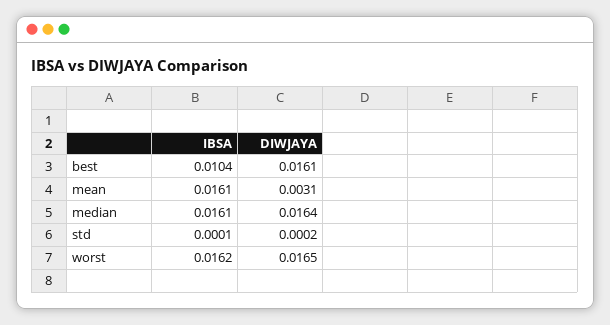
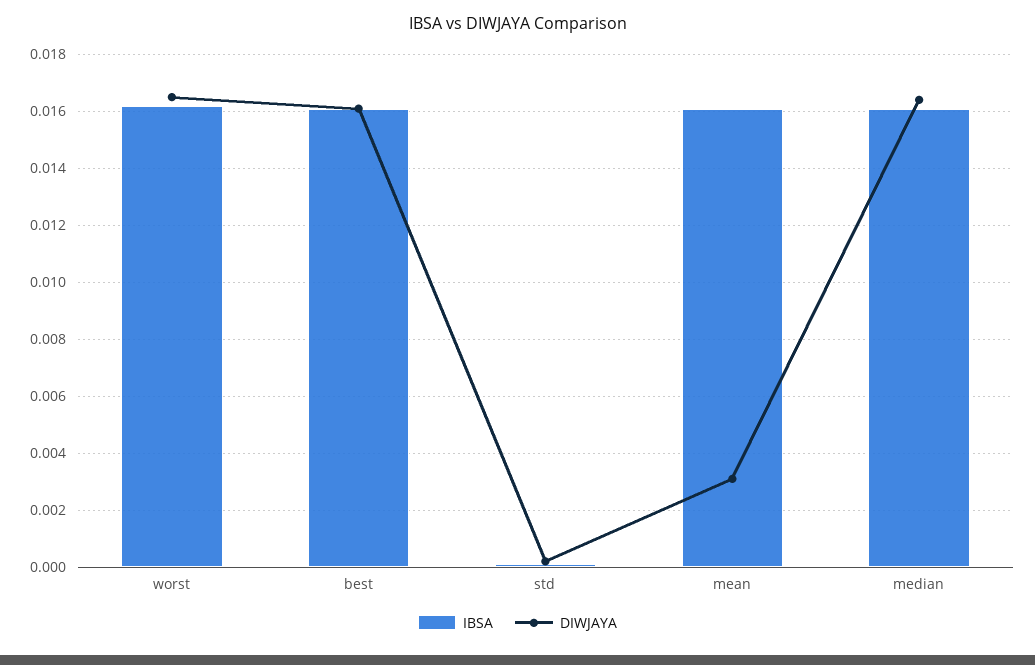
IBSA, best: 0.0104 -> 0.016

